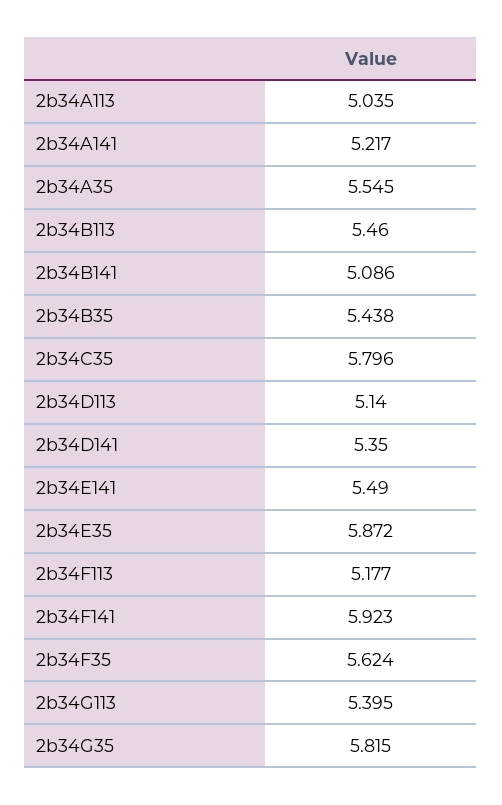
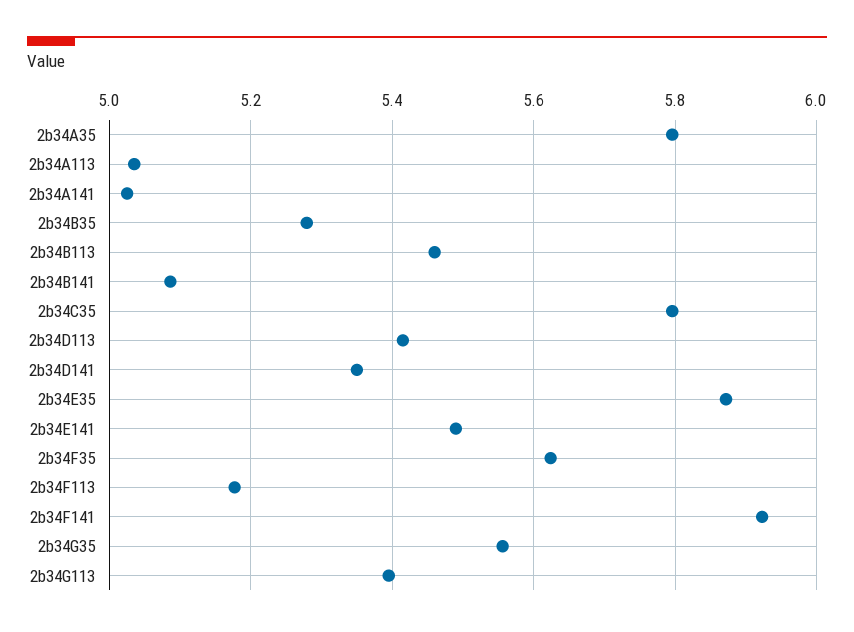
2b34A141: 5.217 -> 5.02
2b34A35: 5.545 -> 5.8
2b34B35: 5.438 -> 5.28
2b34D113: 5.14 -> 5.42
2b34G35: 5.815 -> 5.56

